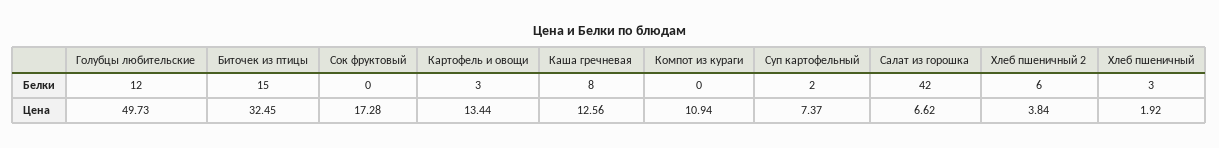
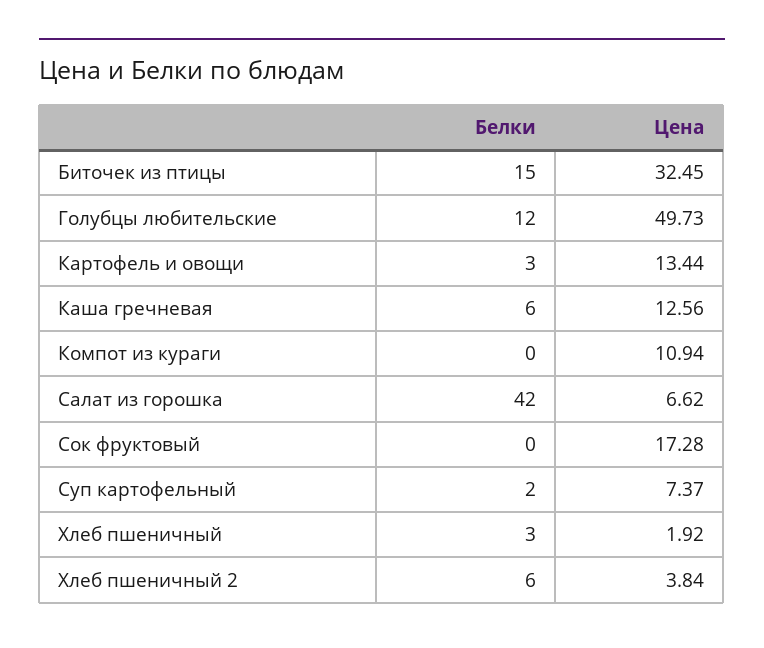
Каша гречневая, Белки: 8 -> 6

